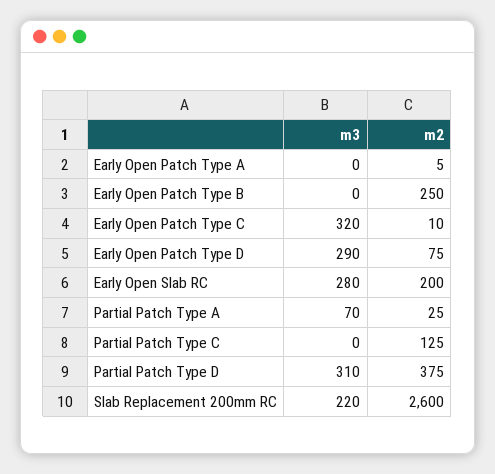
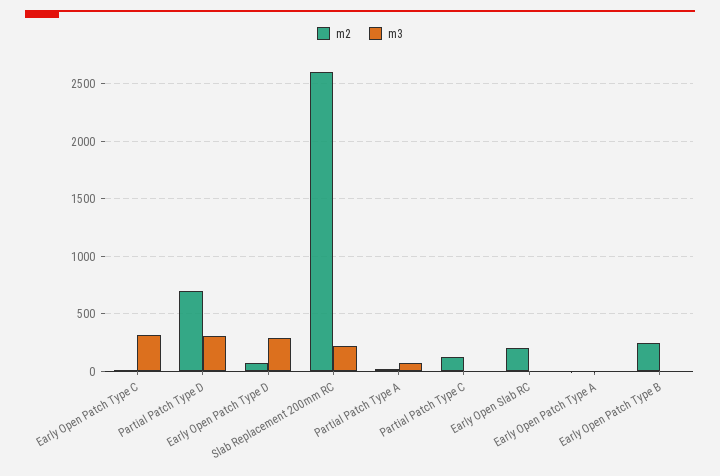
m3, Early Open Slab RC: 280 -> 0
m2, Partial Patch Type D: 375 -> 700

